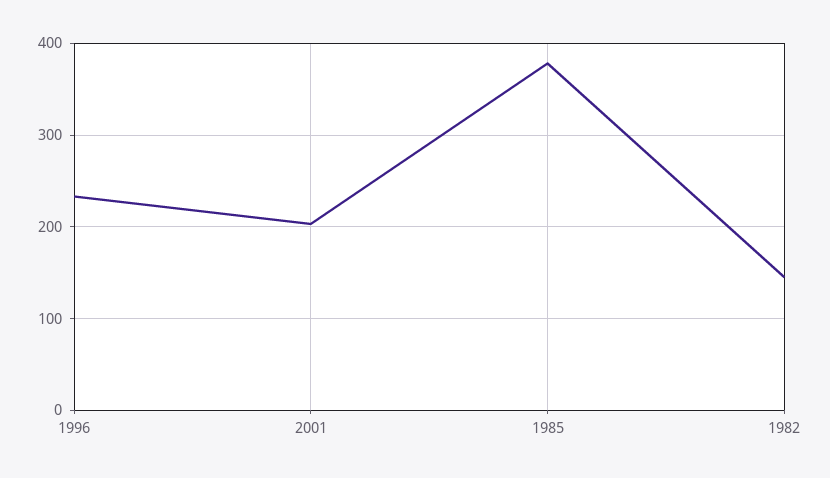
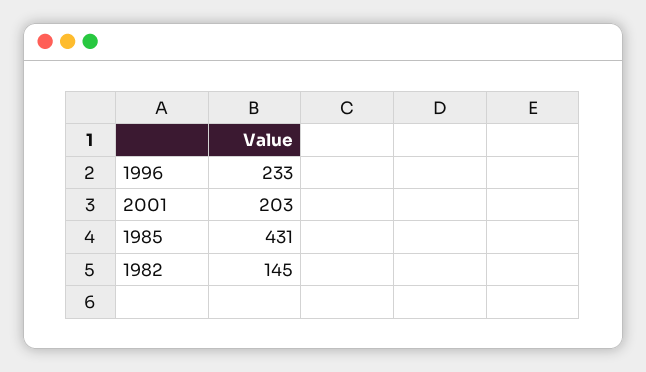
1985: 380 -> 431

